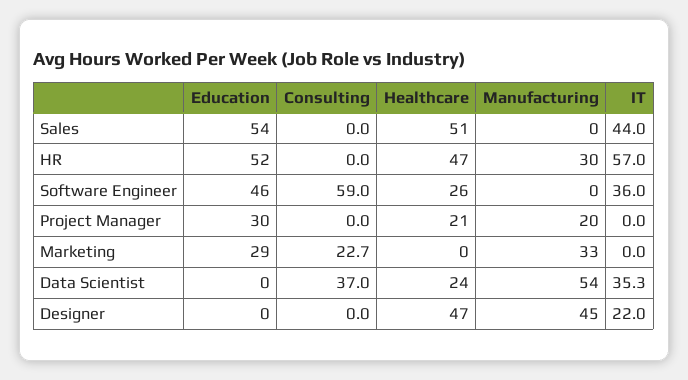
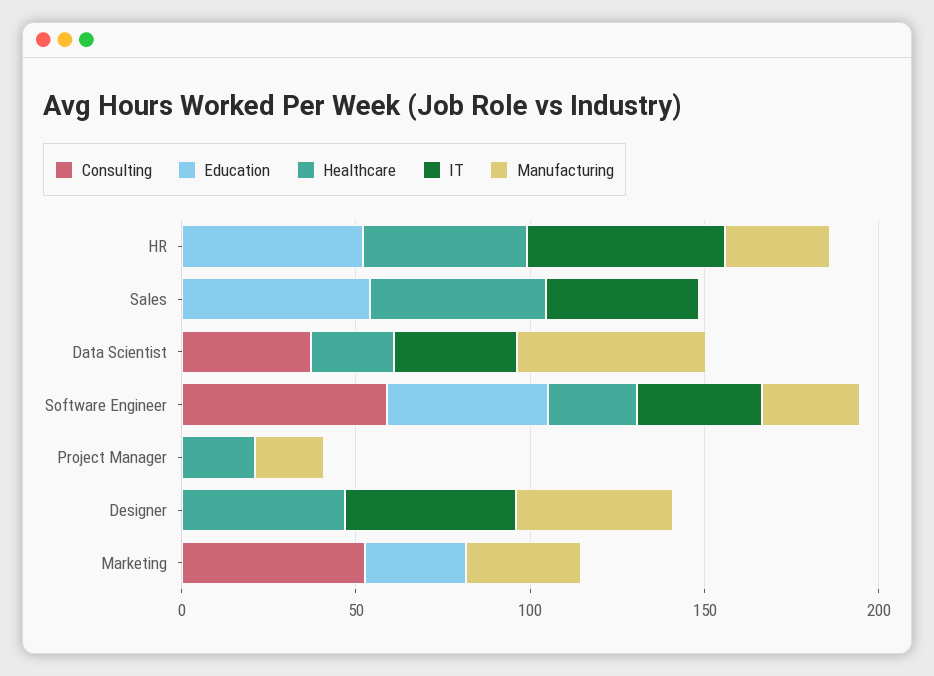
Manufacturing, Software Engineer: 0 -> 30
Education, Project Manager: 30 -> 0
Consulting, Marketing: 22.7 -> 50
IT, Designer: 22 -> 50

